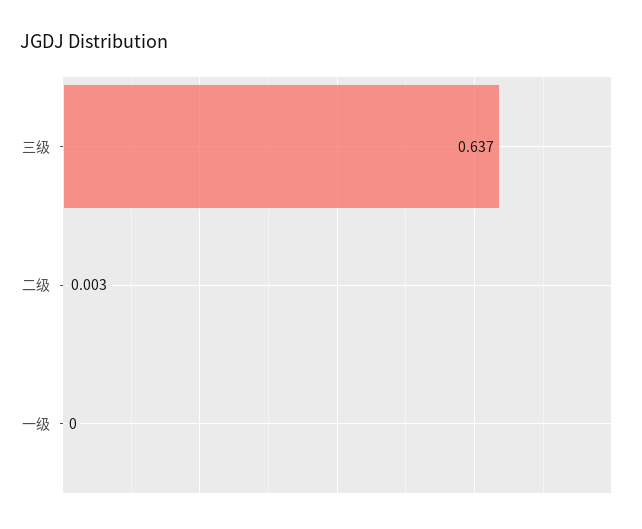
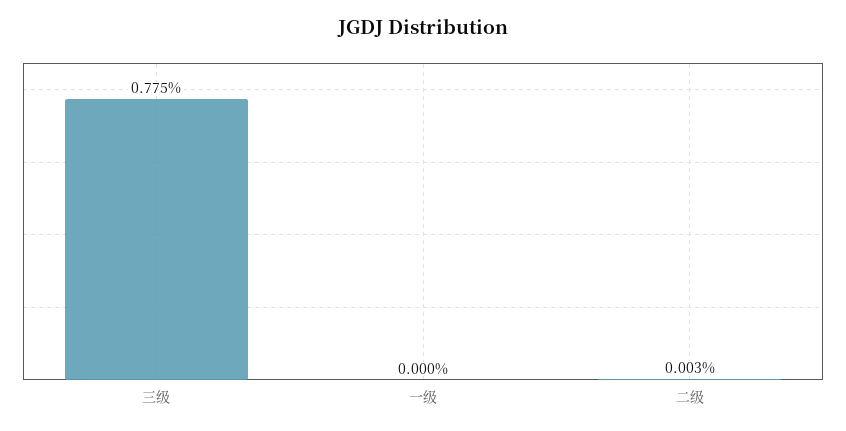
三级: 0.637 -> 0.775

